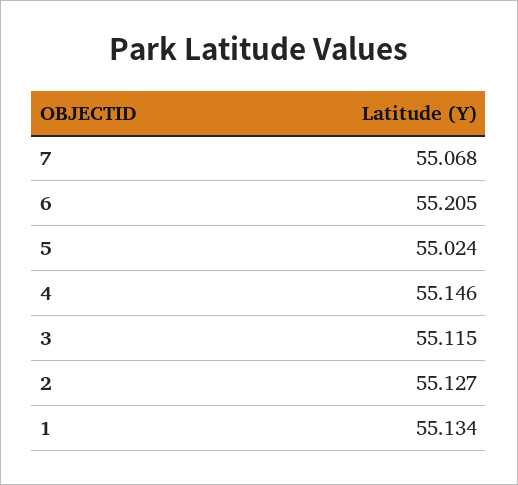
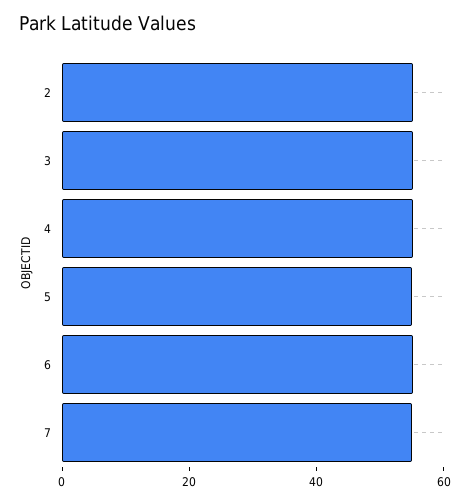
1: 55.134 -> none

